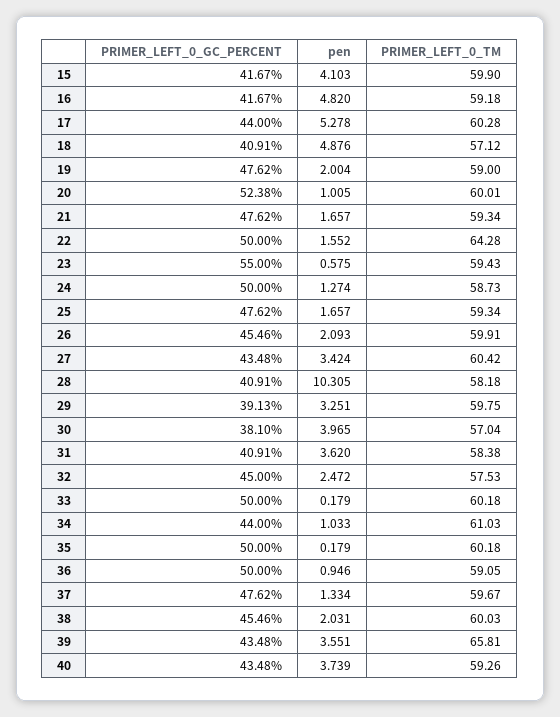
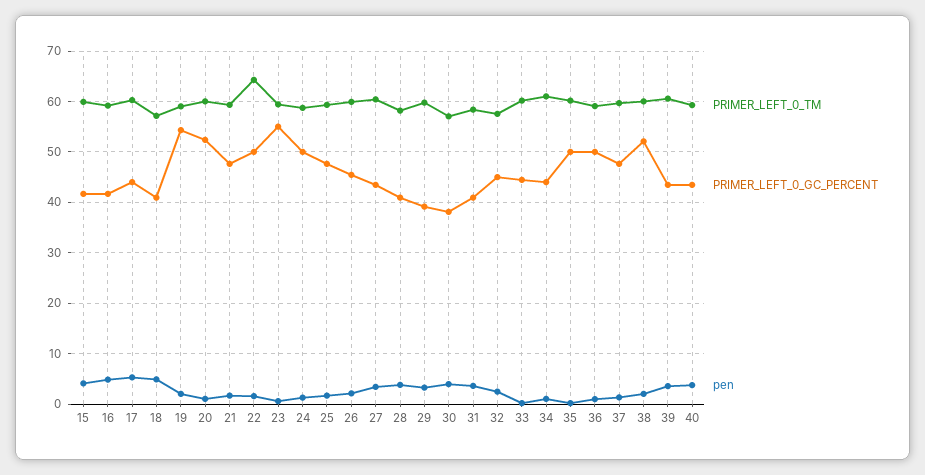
PRIMER_LEFT_0_GC_PERCENT, 19: 47.62 -> 54
pen, 28: 10.305 -> 4
PRIMER_LEFT_0_GC_PERCENT, 33: 50 -> 44
PRIMER_LEFT_0_GC_PERCENT, 38: 45.46 -> 52
PRIMER_LEFT_0_TM, 39: 65.81 -> 60

